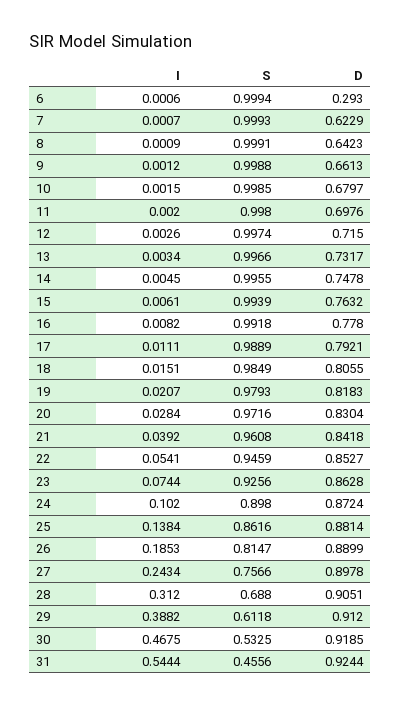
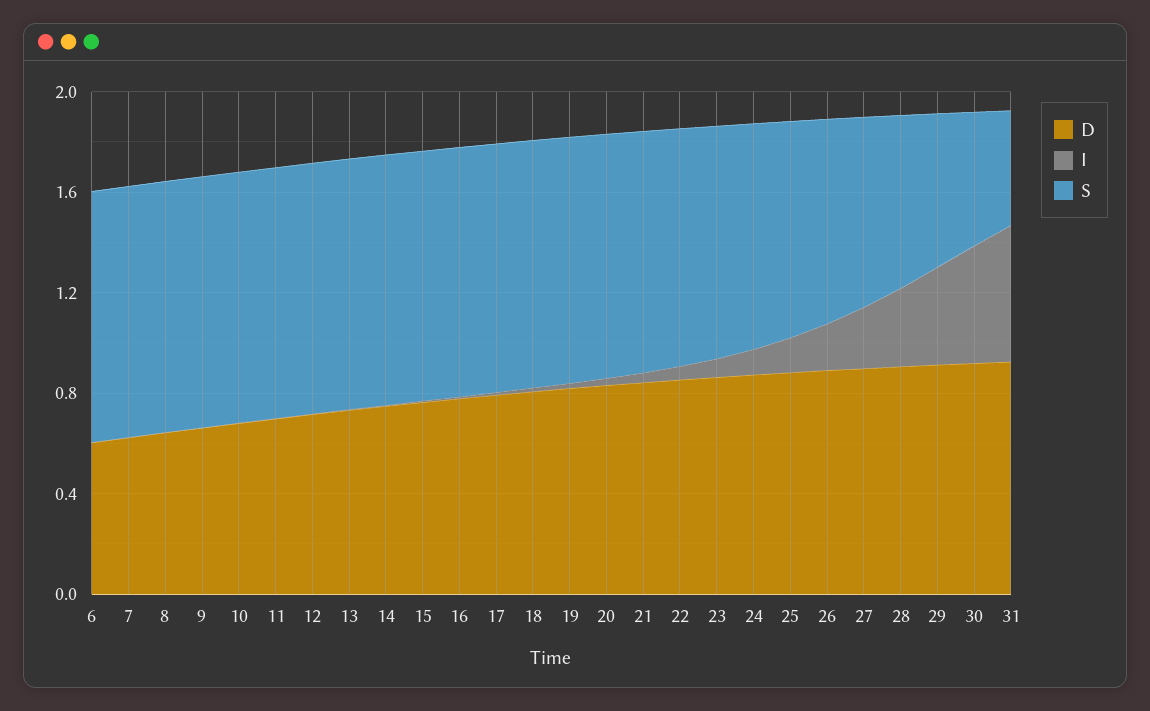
D, 6: 0.293 -> 0.6

